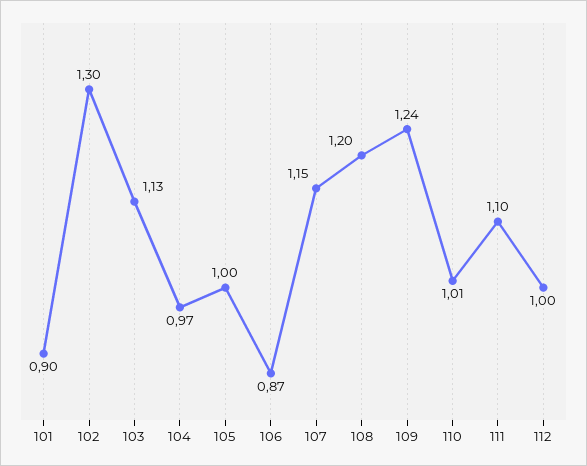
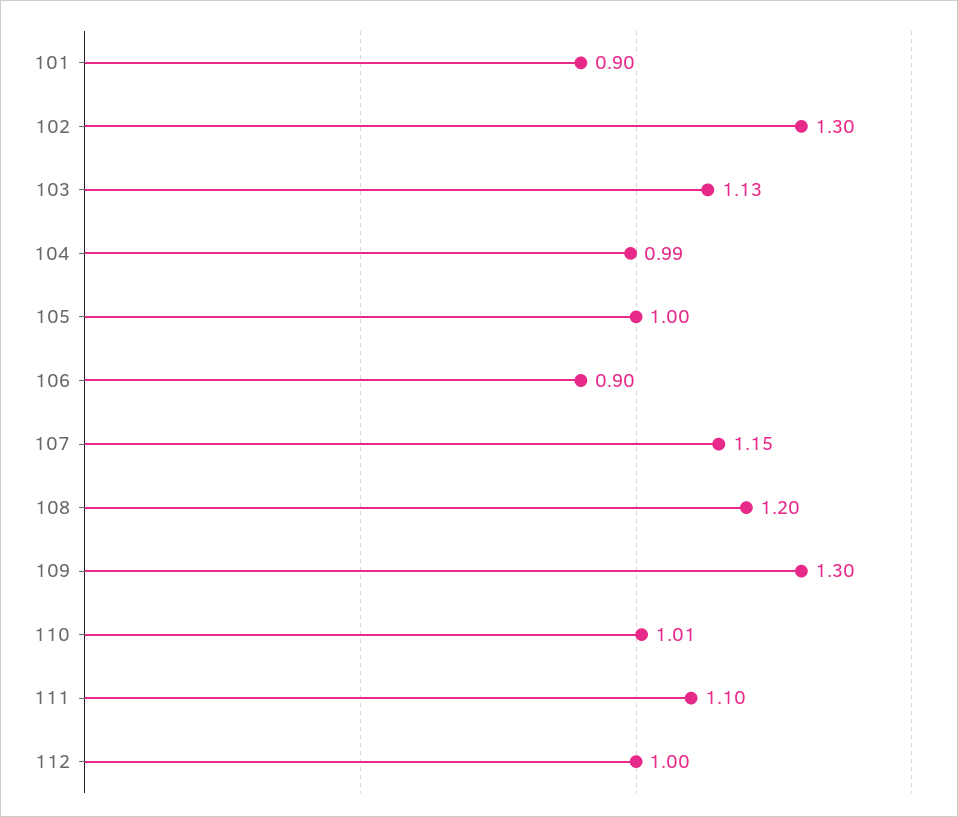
104: 0.97 -> 0.99
106: 0.87 -> 0.9
109: 1.24 -> 1.3

